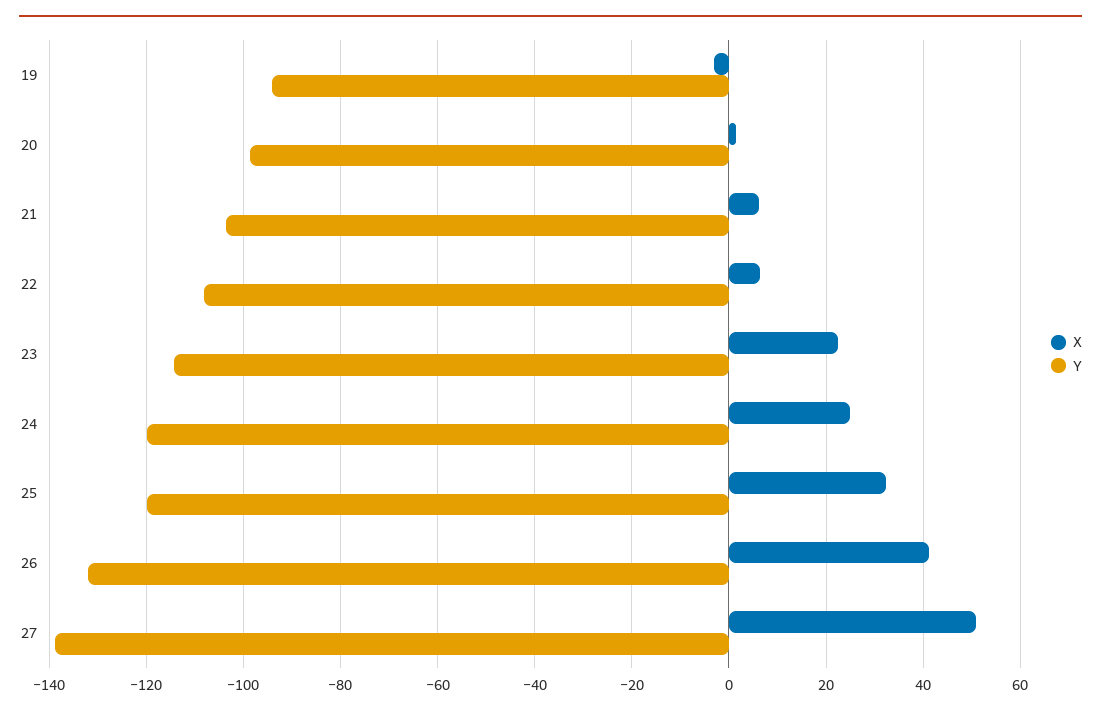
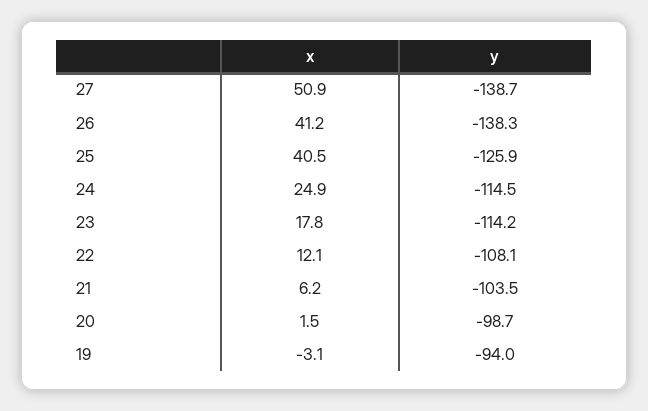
X, 22: 6 -> 12.1
X, 23: 22 -> 17.8
Y, 24: -120 -> -114.5
X, 25: 32 -> 40.5
Y, 25: -120 -> -125.9
Y, 26: -132 -> -138.3

